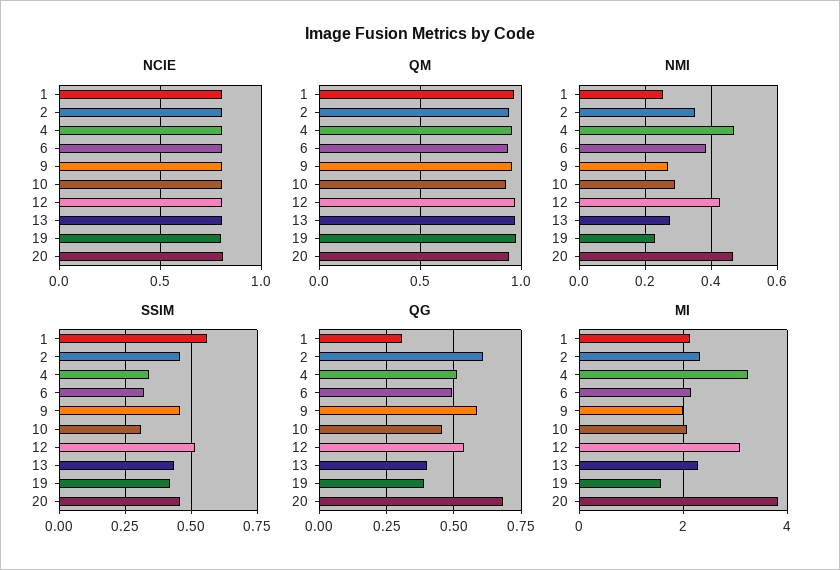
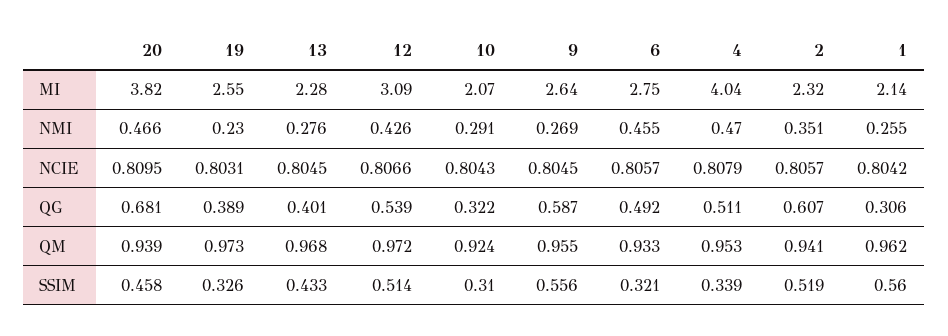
NMI, 6: 0.38 -> 0.455
SSIM, 2: 0.45 -> 0.519
SSIM, 9: 0.45 -> 0.556
SSIM, 19: 0.425 -> 0.326
QG, 10: 0.45 -> 0.322
MI, 4: 3.2 -> 4.04
MI, 6: 2.2 -> 2.75
MI, 9: 2 -> 2.64
MI, 19: 1.6 -> 2.55

